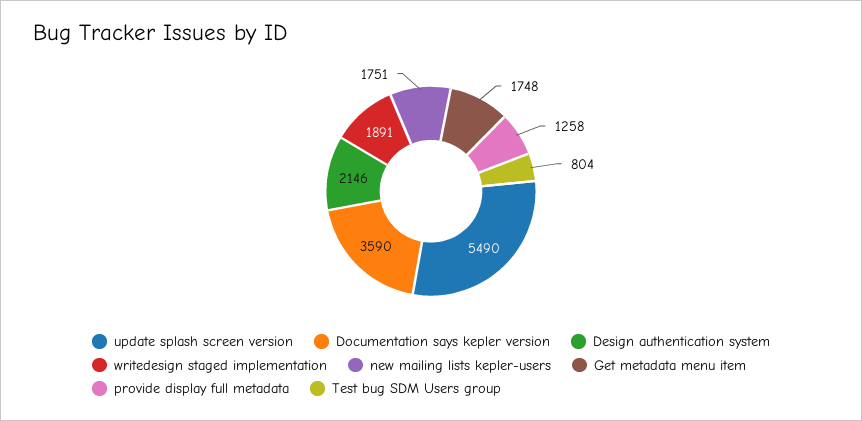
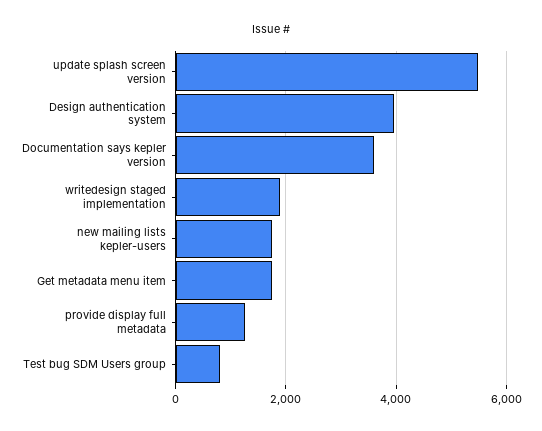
Design authentication system: 2146 -> 4000

